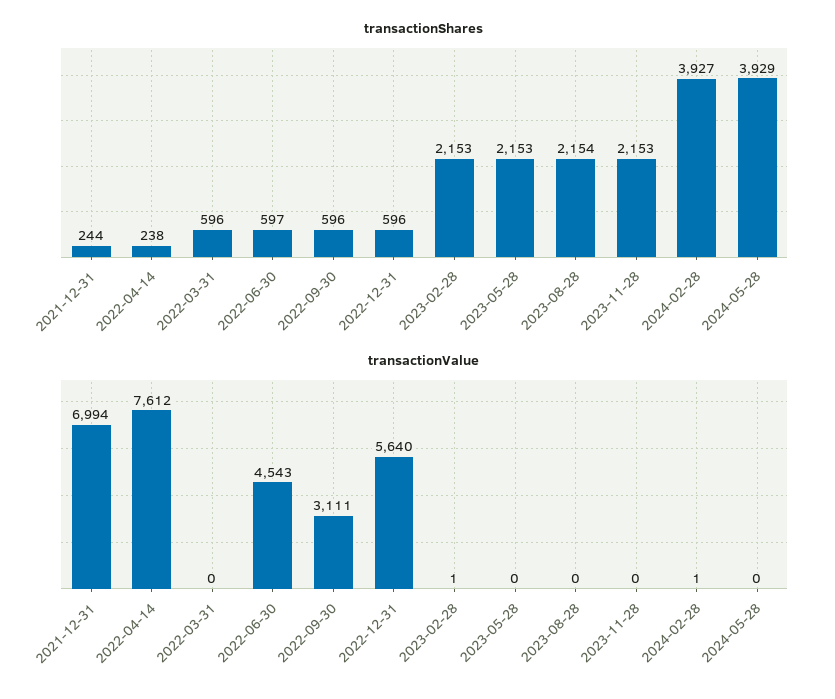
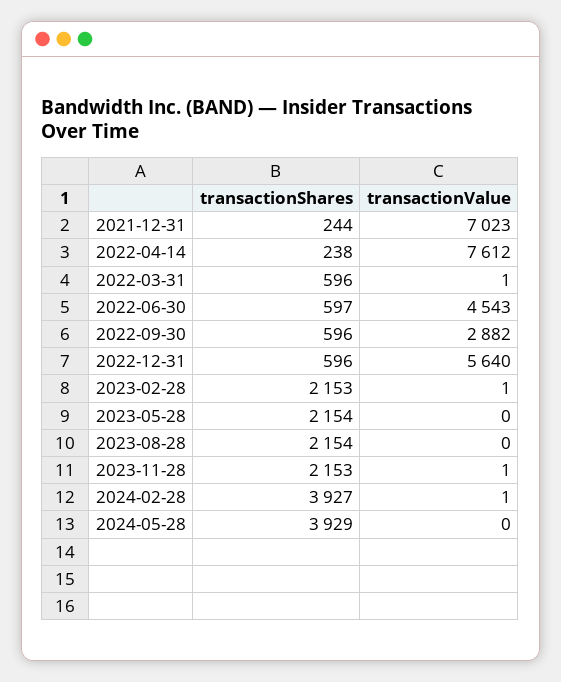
transactionShares, 2023-05-28: 2153 -> 2154
transactionValue, 2021-12-31: 6994 -> 7023
transactionValue, 2022-03-31: 0 -> 1
transactionValue, 2022-09-30: 3111 -> 2882
transactionValue, 2023-11-28: 0 -> 1

